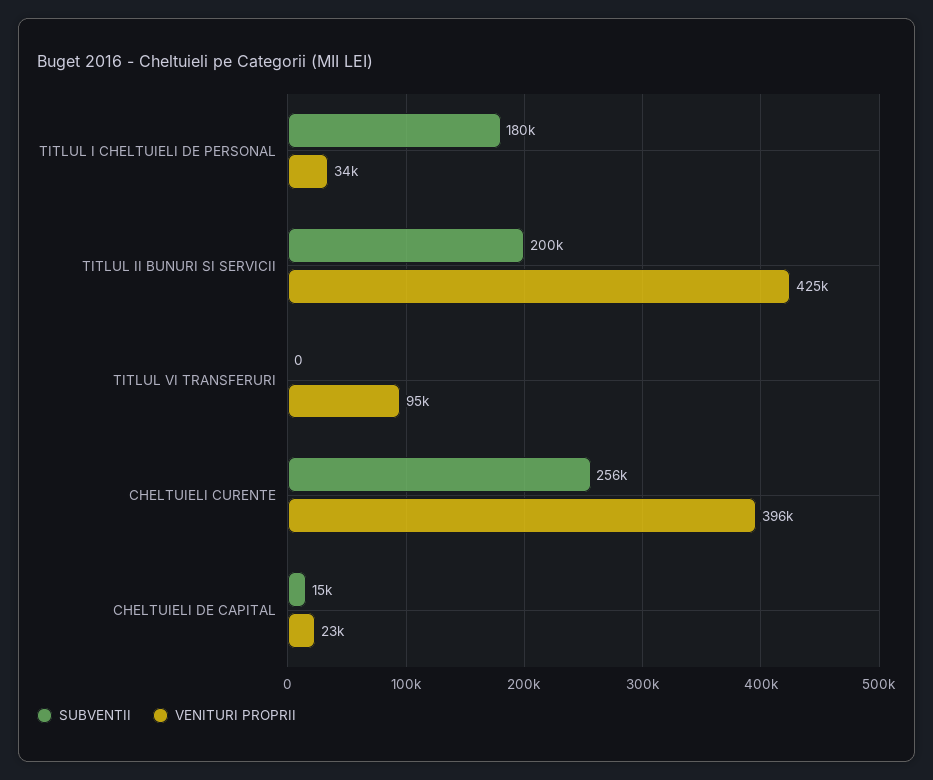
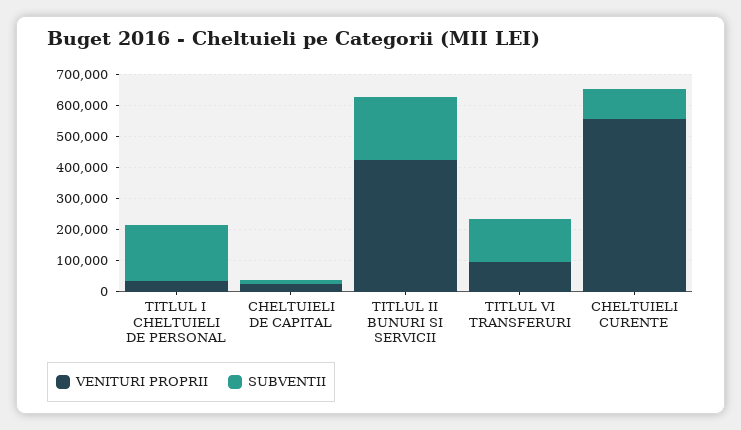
SUBVENTII, TITLUL VI TRANSFERURI: 0 -> 150000
SUBVENTII, CHELTUIELI CURENTE: 256000 -> 100000
VENITURI PROPRII, CHELTUIELI CURENTE: 396000 -> 550000

